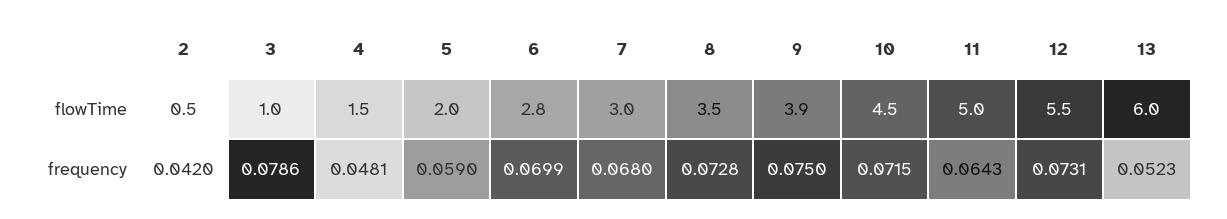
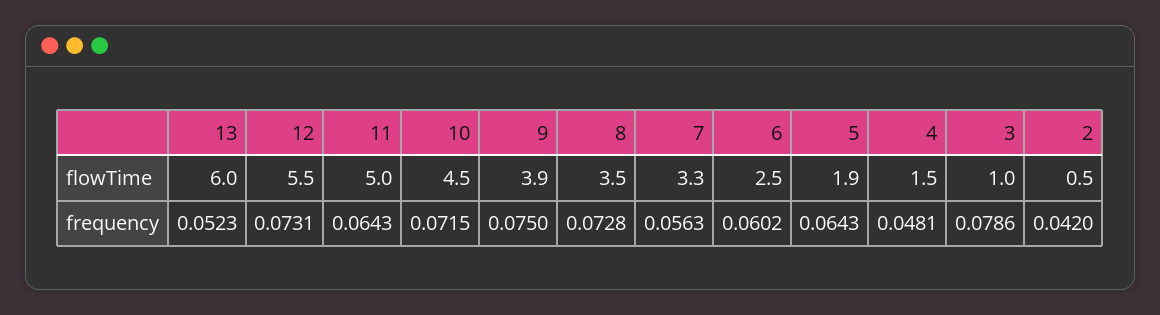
5, flowTime: 2 -> 1.9
6, flowTime: 2.8 -> 2.5
7, flowTime: 3 -> 3.3
5, frequency: 0.059 -> 0.0643
6, frequency: 0.0699 -> 0.0602
7, frequency: 0.068 -> 0.0563

